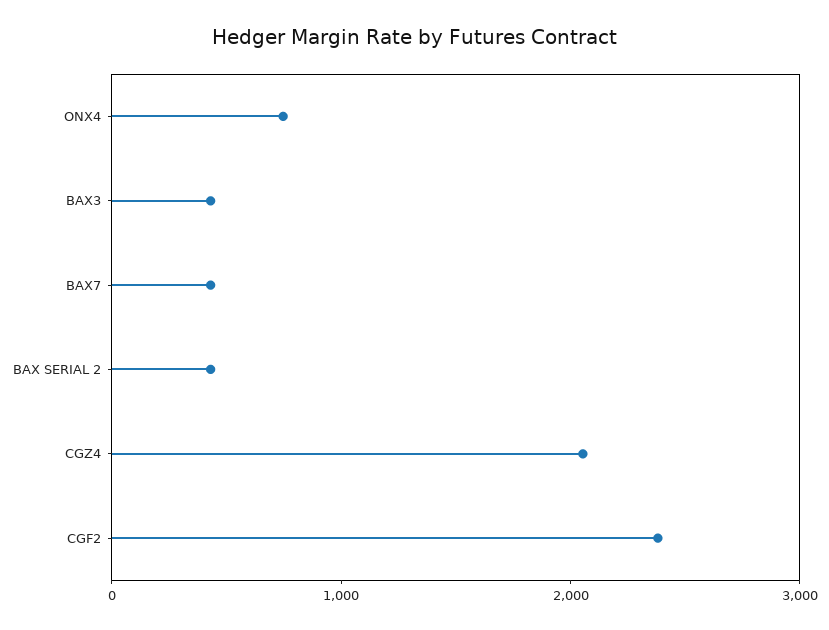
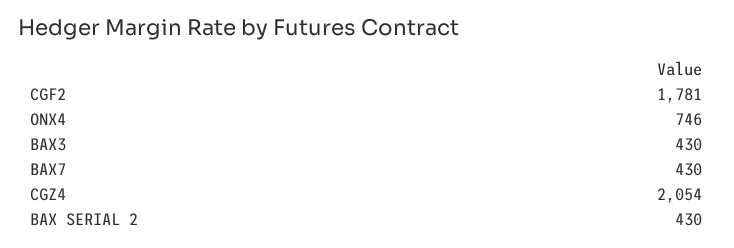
CGF2: 2400 -> 1781

